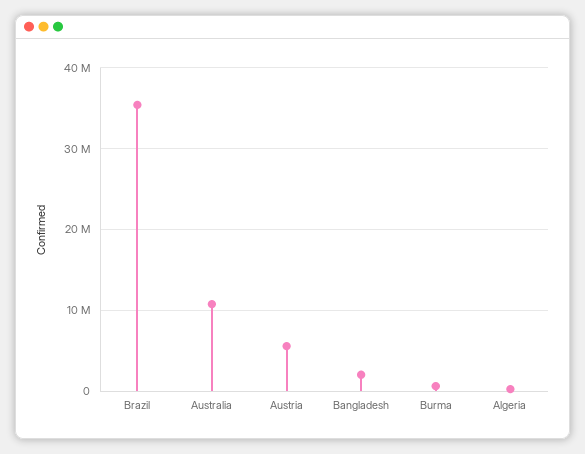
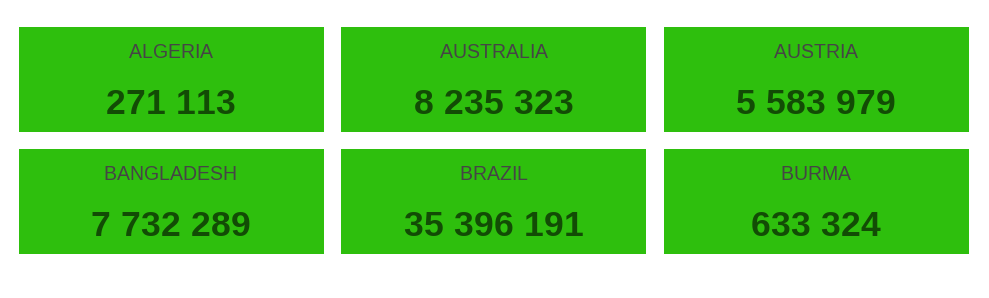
Australia: 11000000 -> 8235323
Bangladesh: 2000000 -> 7732289

